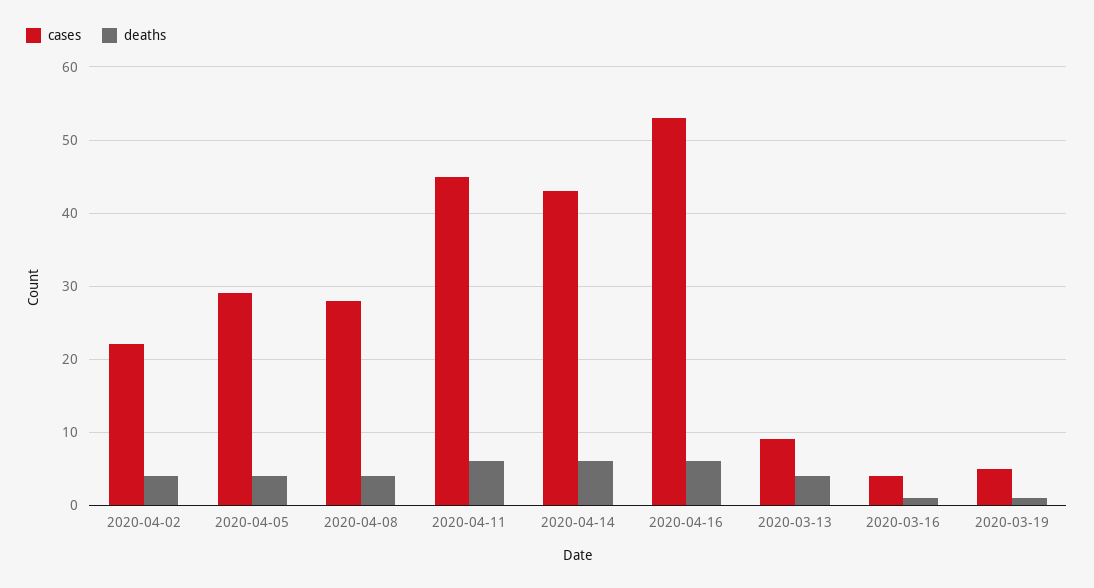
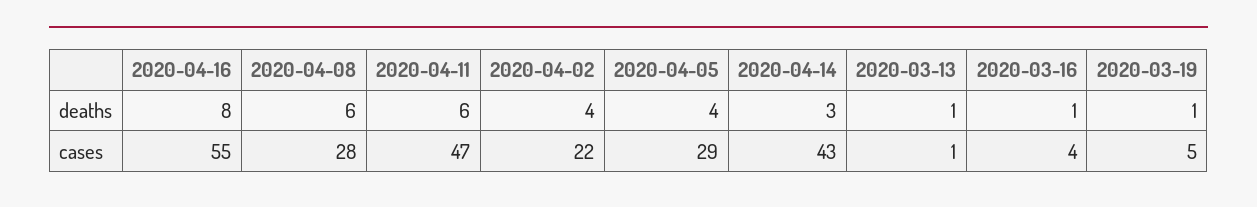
deaths, 2020-04-08: 4 -> 6
cases, 2020-04-11: 45 -> 47
deaths, 2020-04-14: 6 -> 3
cases, 2020-04-16: 53 -> 55
deaths, 2020-04-16: 6 -> 8
cases, 2020-03-13: 9 -> 1
deaths, 2020-03-13: 4 -> 1

